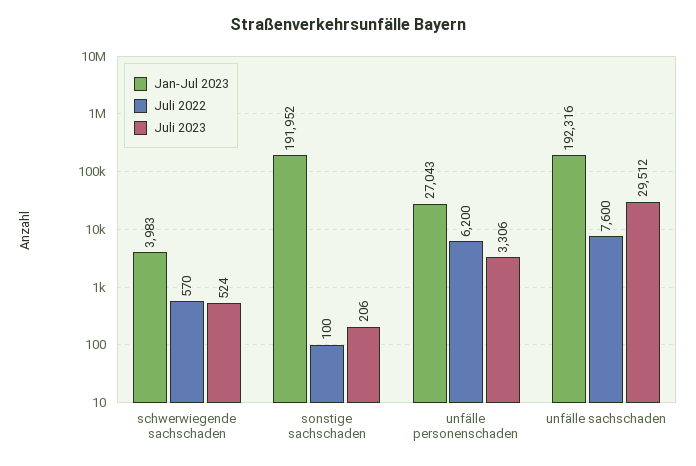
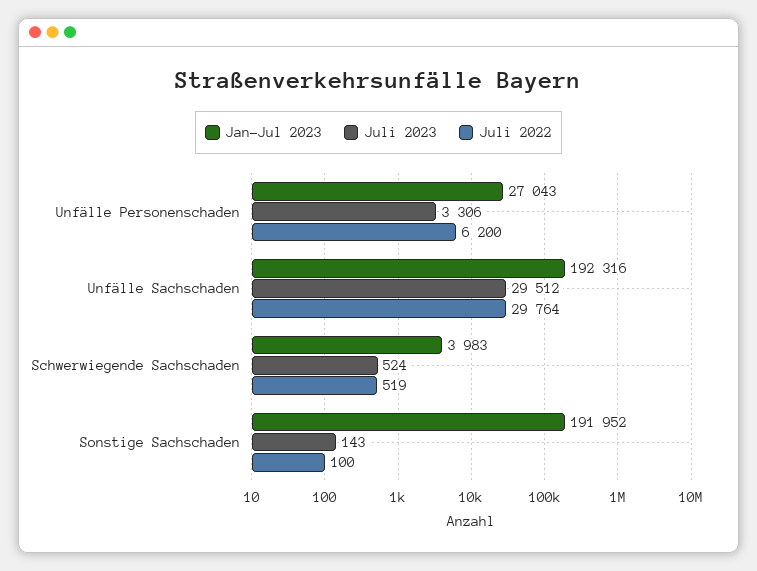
Juli 2022, schwerwiegende sachschaden: 570 -> 519
Juli 2023, sonstige sachschaden: 206 -> 143
Juli 2022, unfälle sachschaden: 7600 -> 29764

